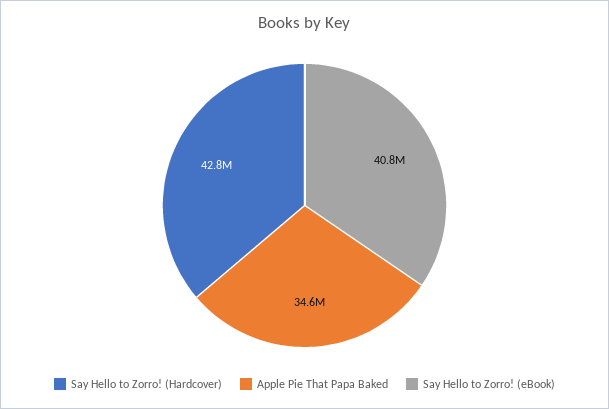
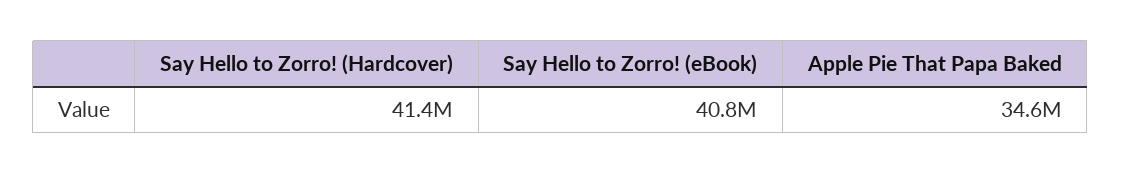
Say Hello to Zorro! (Hardcover): 42800000 -> 41400000

